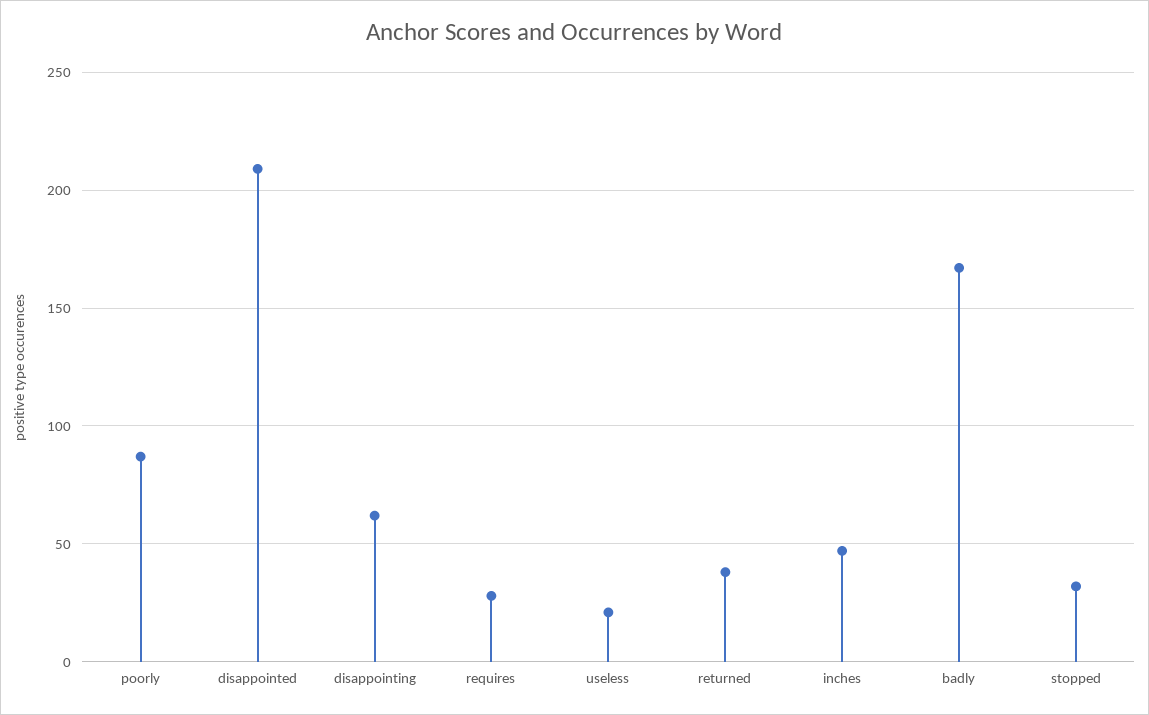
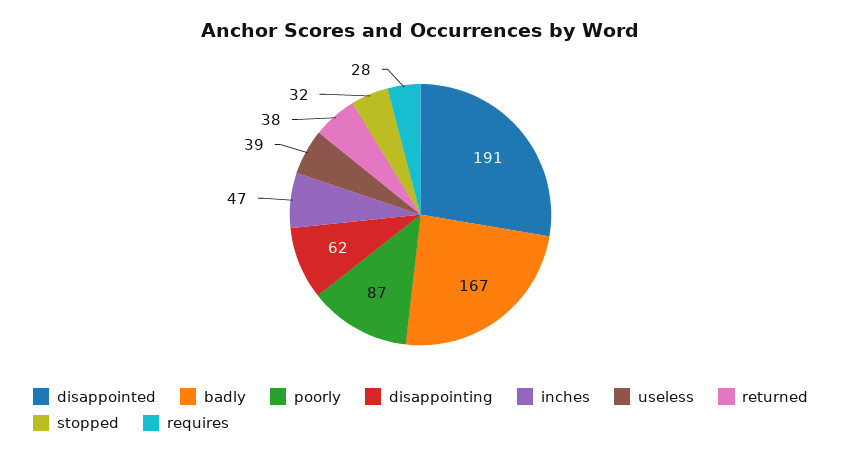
disappointed: 210 -> 191
useless: 20 -> 39

